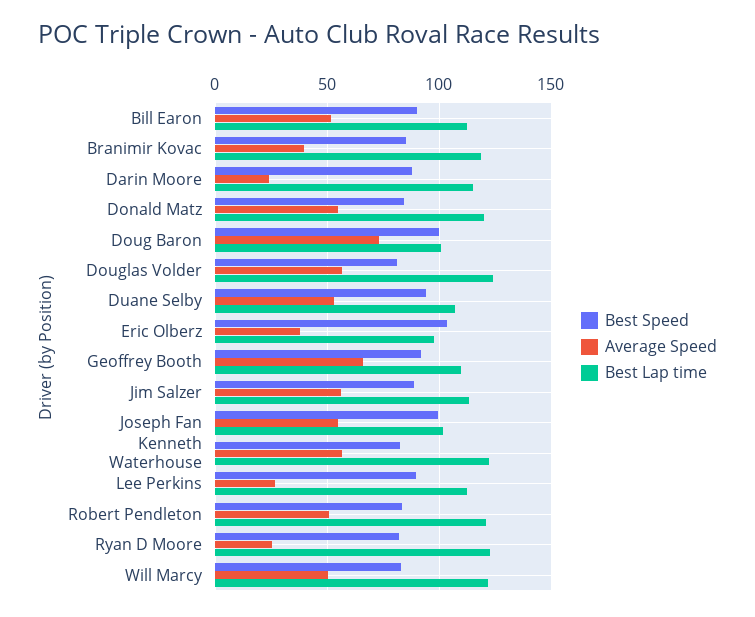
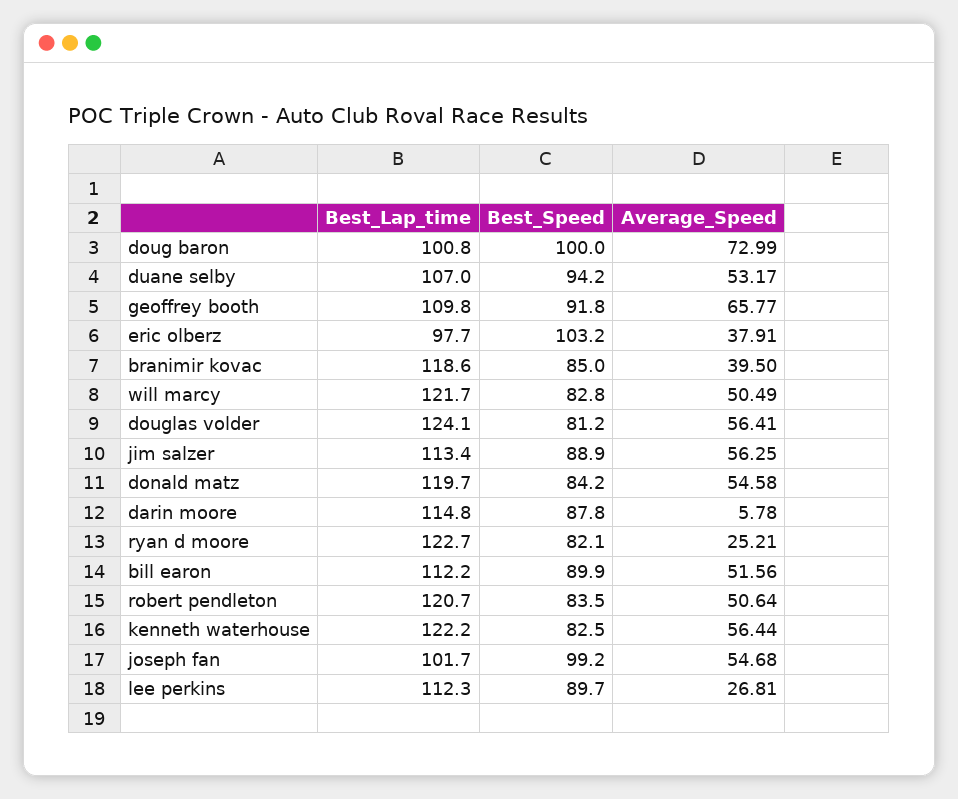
Average Speed, Darin Moore: 25 -> 5.78

